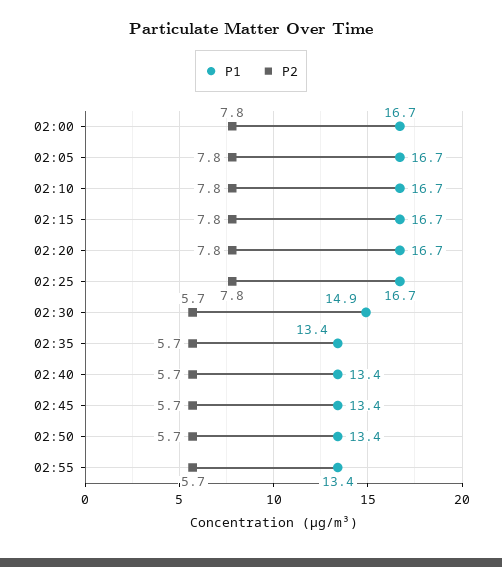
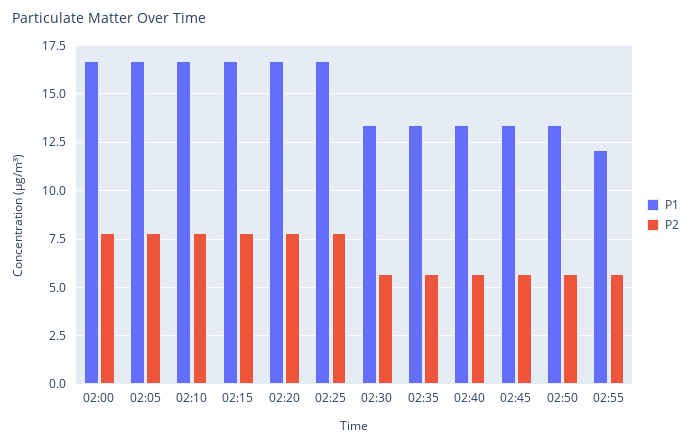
P1, 02:30: 14.9 -> 13.5
P1, 02:55: 13.4 -> 12

